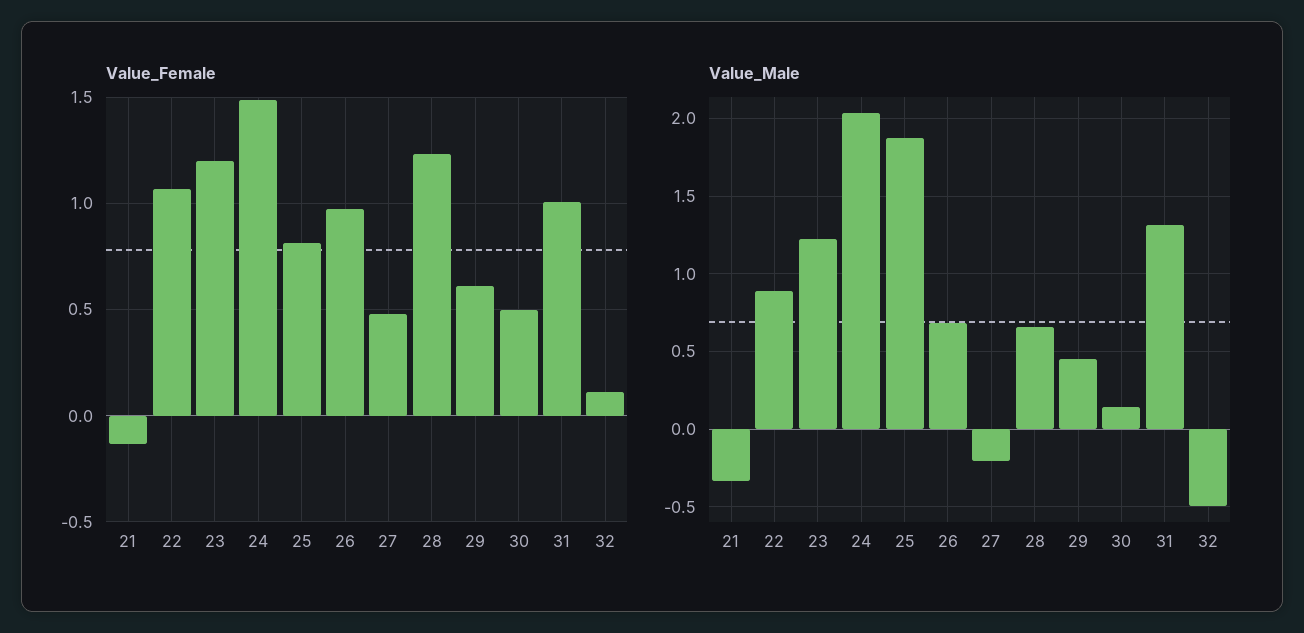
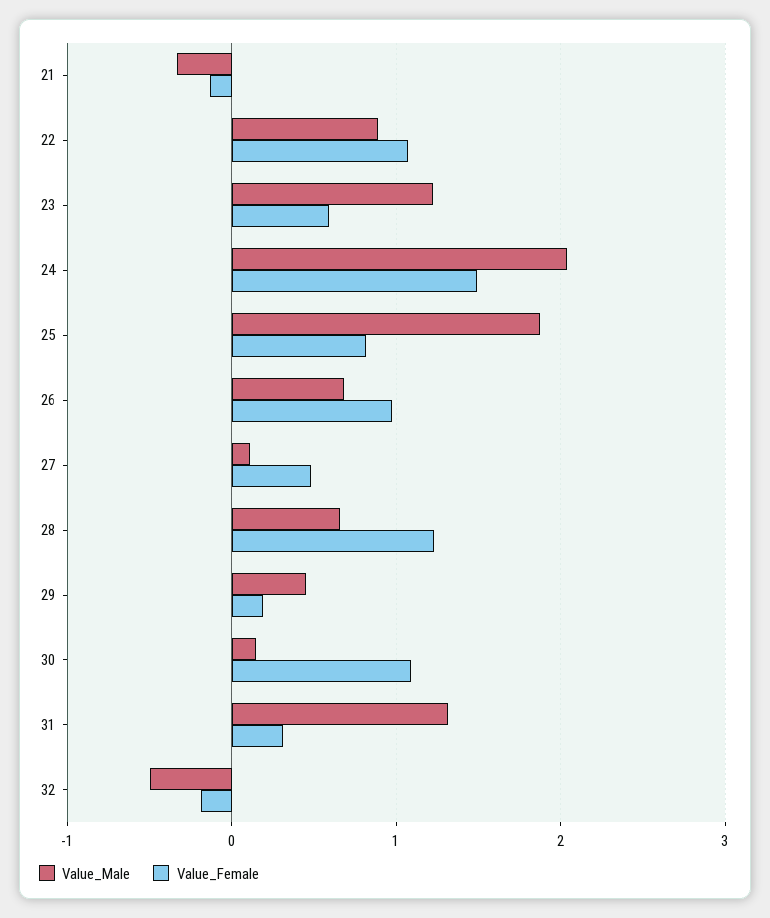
Value_Female, 23: 1.2 -> 0.6
Value_Female, 29: 0.6 -> 0.2
Value_Female, 30: 0.5 -> 1.1
Value_Female, 31: 1 -> 0.3
Value_Female, 32: 0.1 -> -0.2
Value_Male, 27: -0.2 -> 0.1

